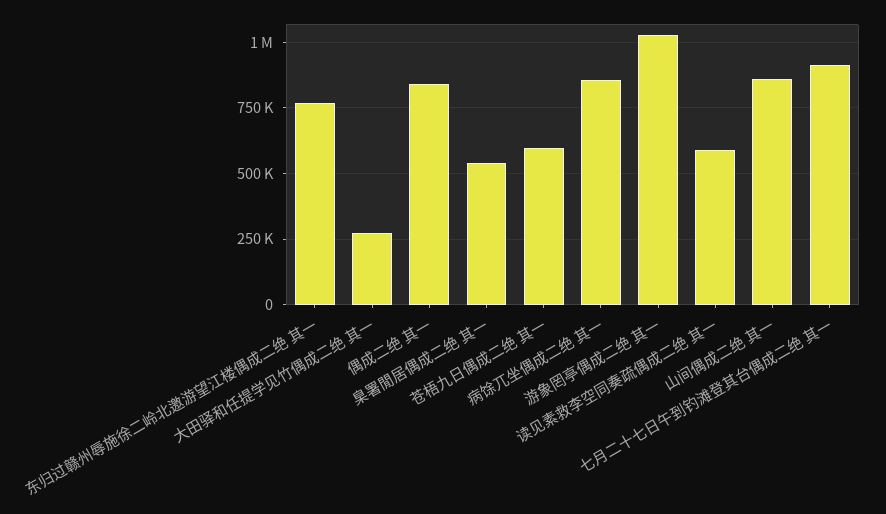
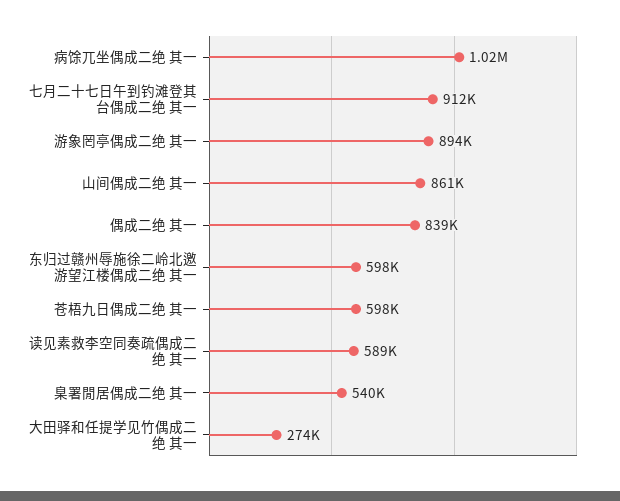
东归过赣州辱施徐二岭北邀游望江楼偶成二绝 其一: 775000 -> 598000
病馀兀坐偶成二绝 其一: 850000 -> 1020000
游象罔亭偶成二绝 其一: 1025000 -> 894000

